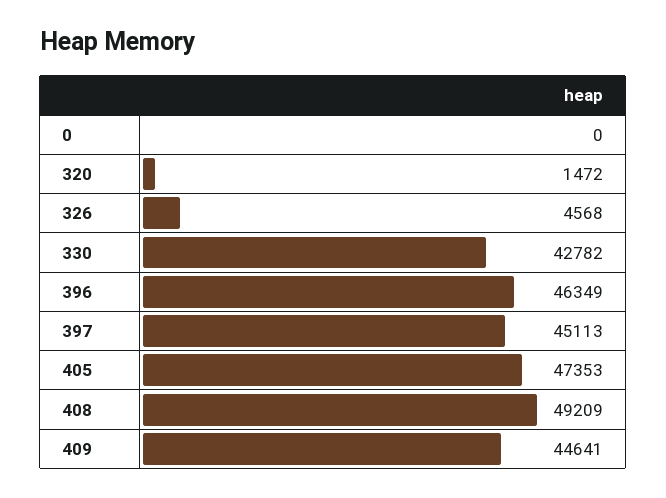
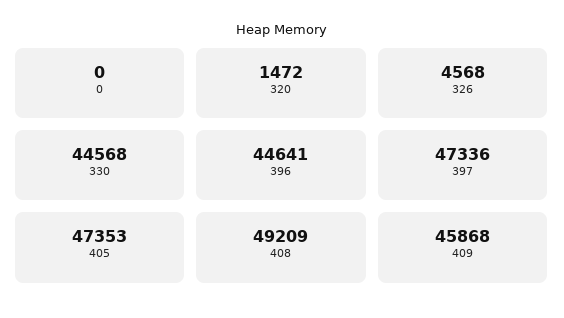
330: 42782 -> 44568
396: 46349 -> 44641
397: 45113 -> 47336
409: 44641 -> 45868

